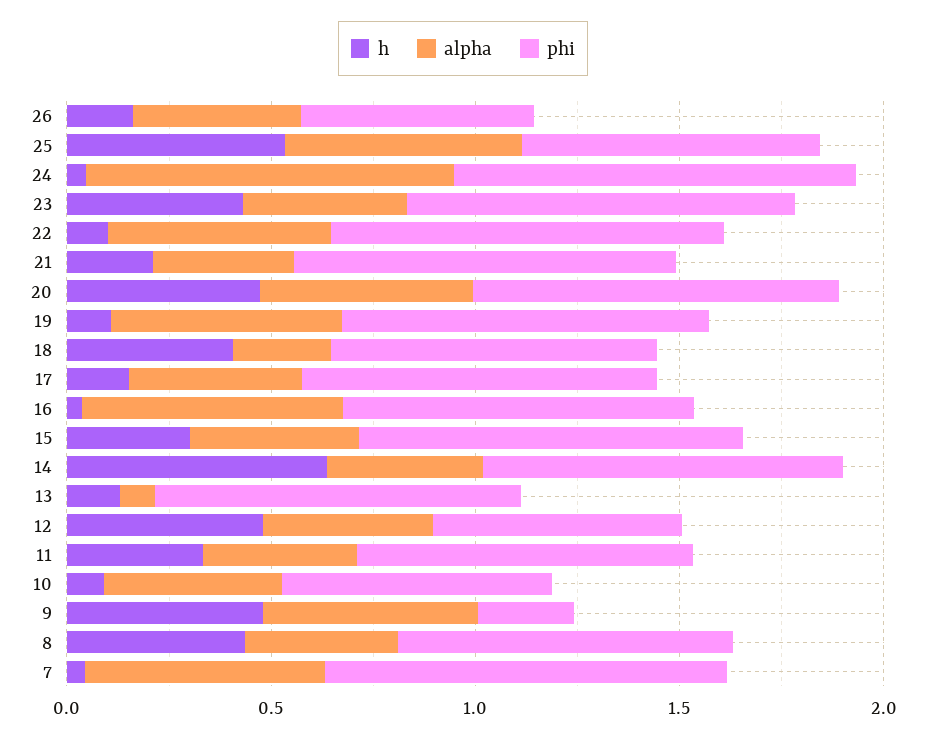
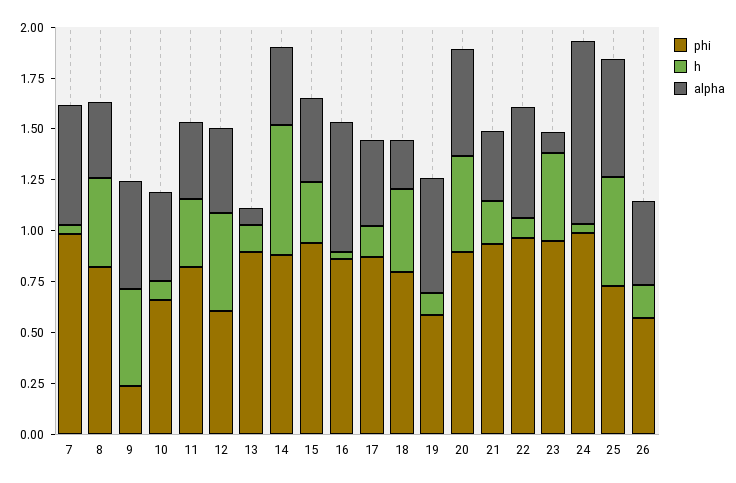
alpha, 23: 0.4 -> 0.1
phi, 19: 0.9 -> 0.6

